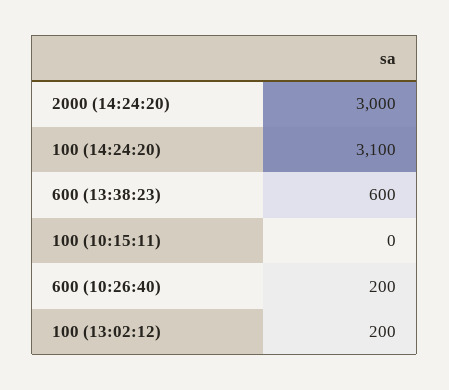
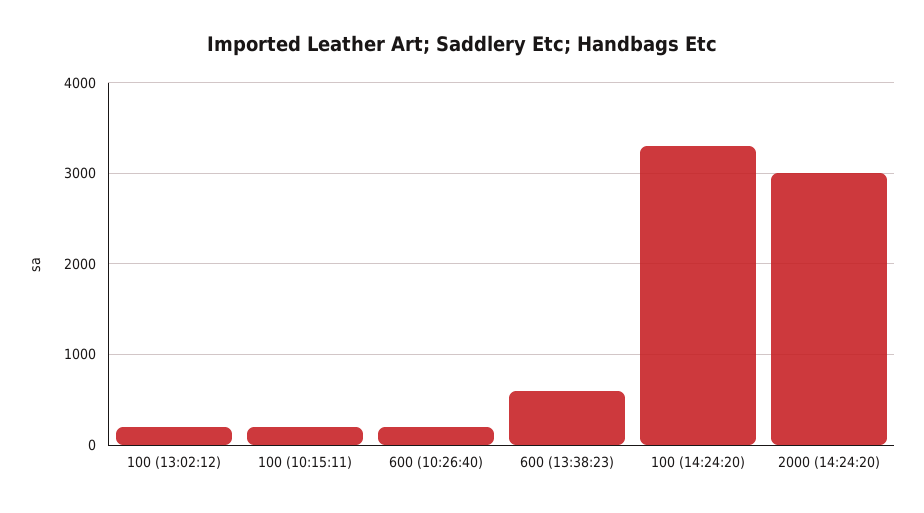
100 (14:24:20): 3100 -> 3300
100 (10:15:11): 0 -> 200

